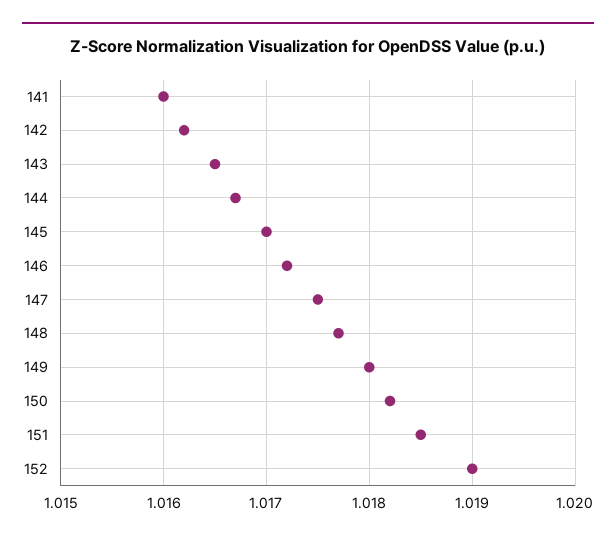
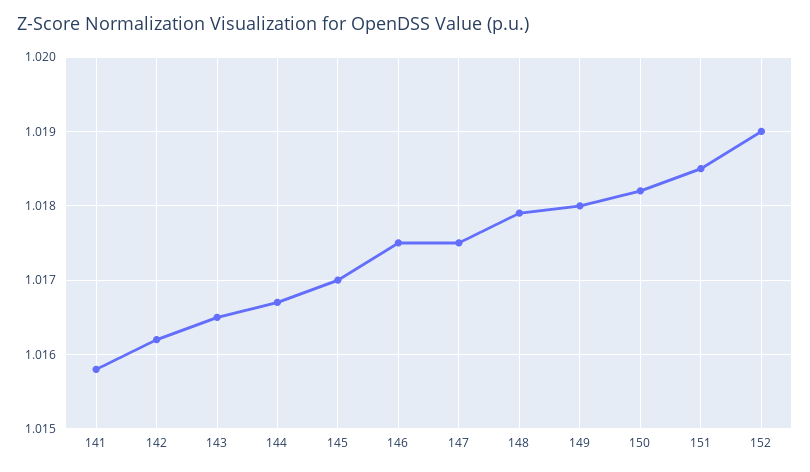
141: 1.016 -> 1.0158
146: 1.0172 -> 1.0175
148: 1.0177 -> 1.0179

